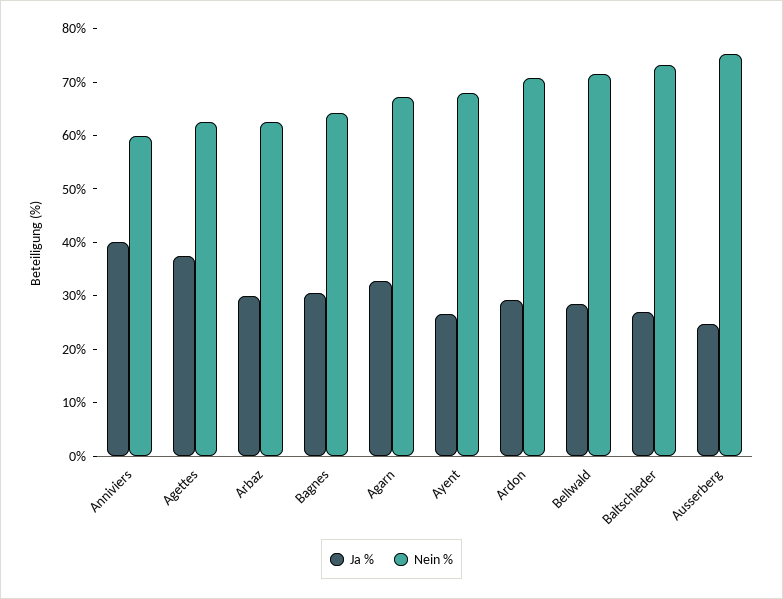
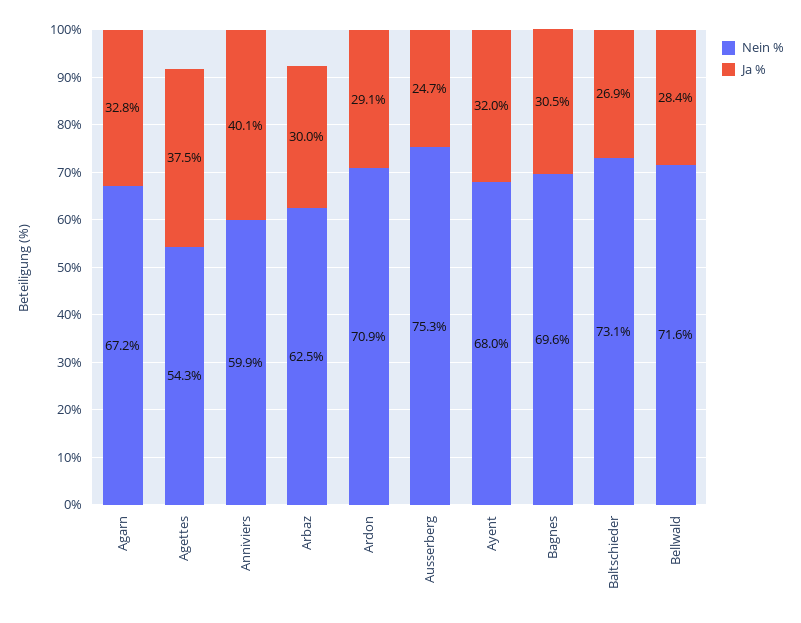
Nein %, Agettes: 62 -> 54.3
Nein %, Bagnes: 64 -> 69.6
Ja %, Ayent: 26 -> 32

